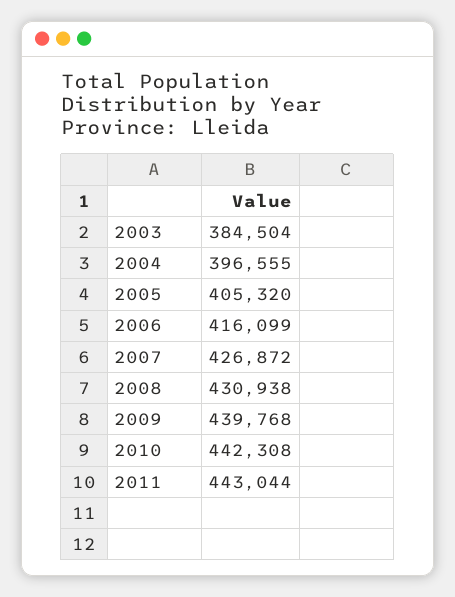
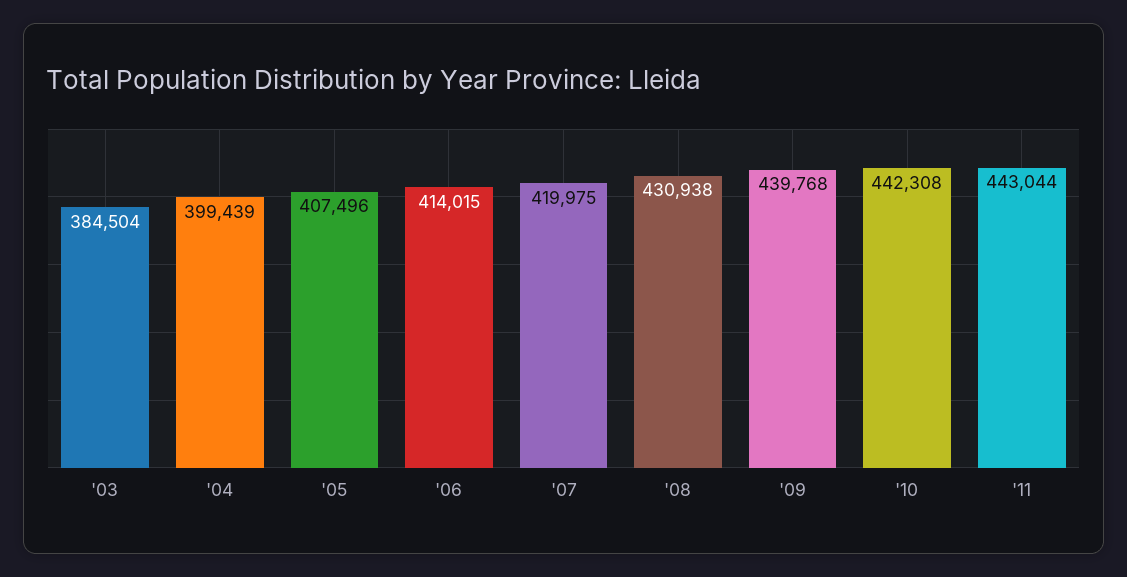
2004: 396555 -> 399439
2005: 405320 -> 407496
2006: 416099 -> 414015
2007: 426872 -> 419975

